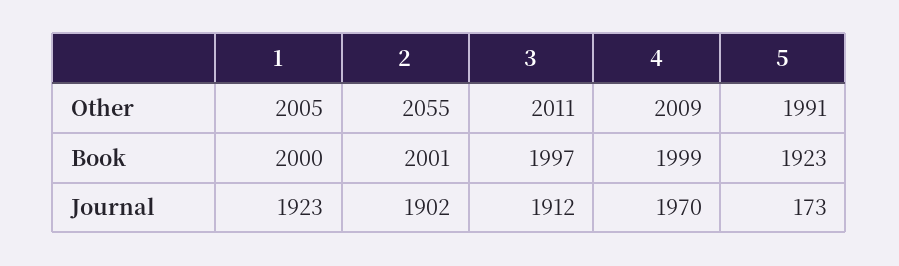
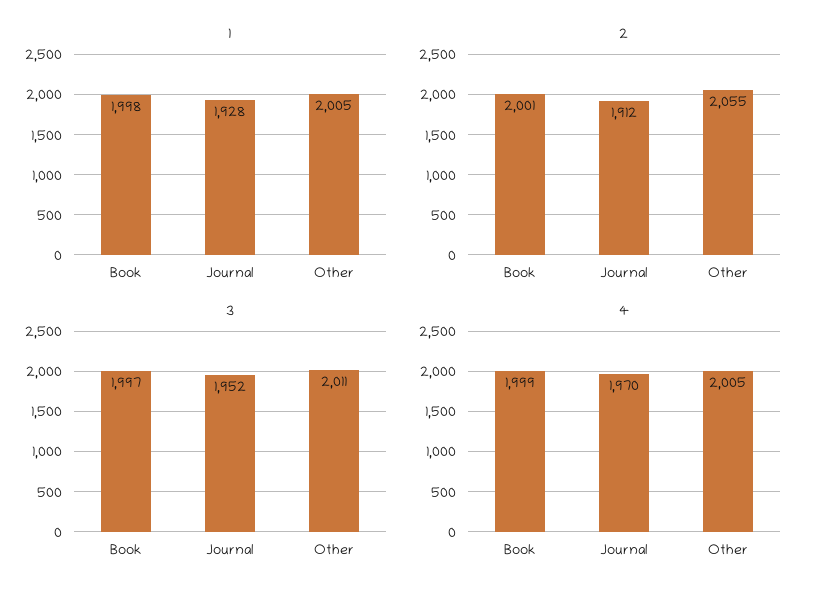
4, Other: 2009 -> 2005
5, Other: 1991 -> none
1, Book: 2000 -> 1998
5, Book: 1923 -> none
1, Journal: 1923 -> 1928
2, Journal: 1902 -> 1912
3, Journal: 1912 -> 1952
5, Journal: 173 -> none

